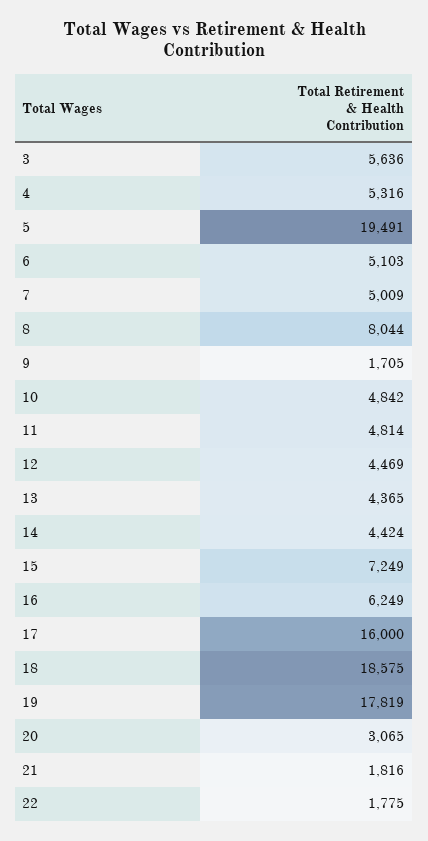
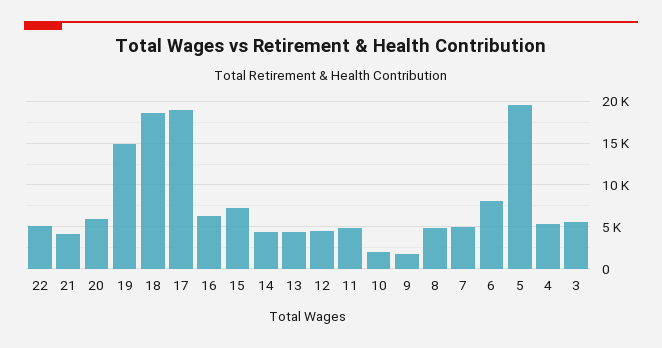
6: 5103 -> 8000
8: 8044 -> 5000
10: 4842 -> 2000
17: 16000 -> 19000
19: 17819 -> 15000
20: 3065 -> 6000
21: 1816 -> 4000
22: 1775 -> 5000

